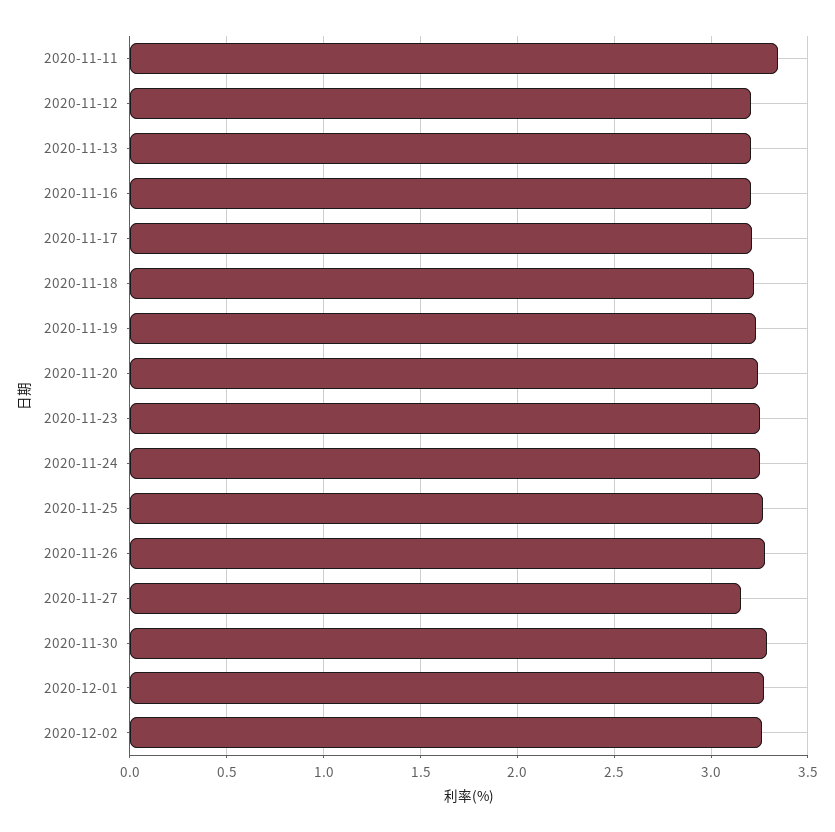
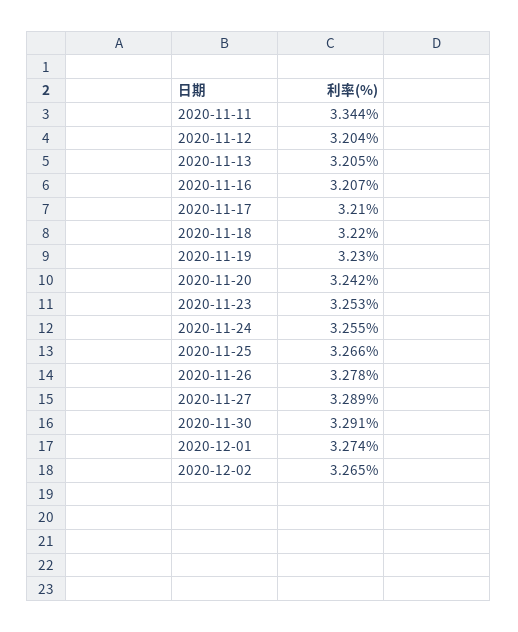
2020-11-27: 3.15 -> 3.289

